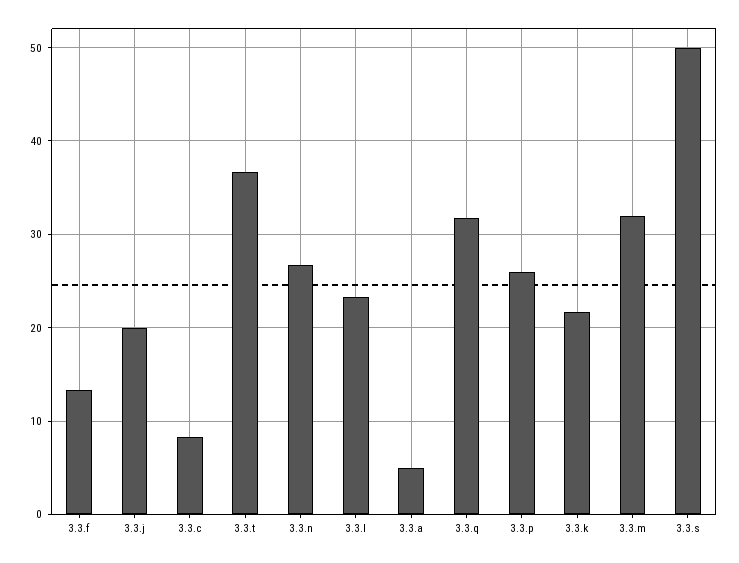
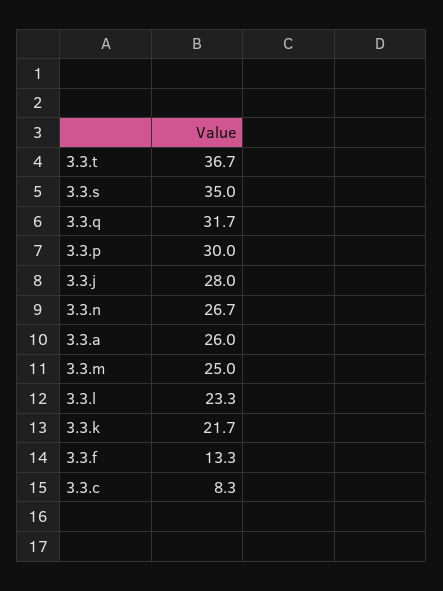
3.3.j: 20 -> 28
3.3.a: 5 -> 26
3.3.p: 26 -> 30
3.3.m: 32 -> 25
3.3.s: 50 -> 35

